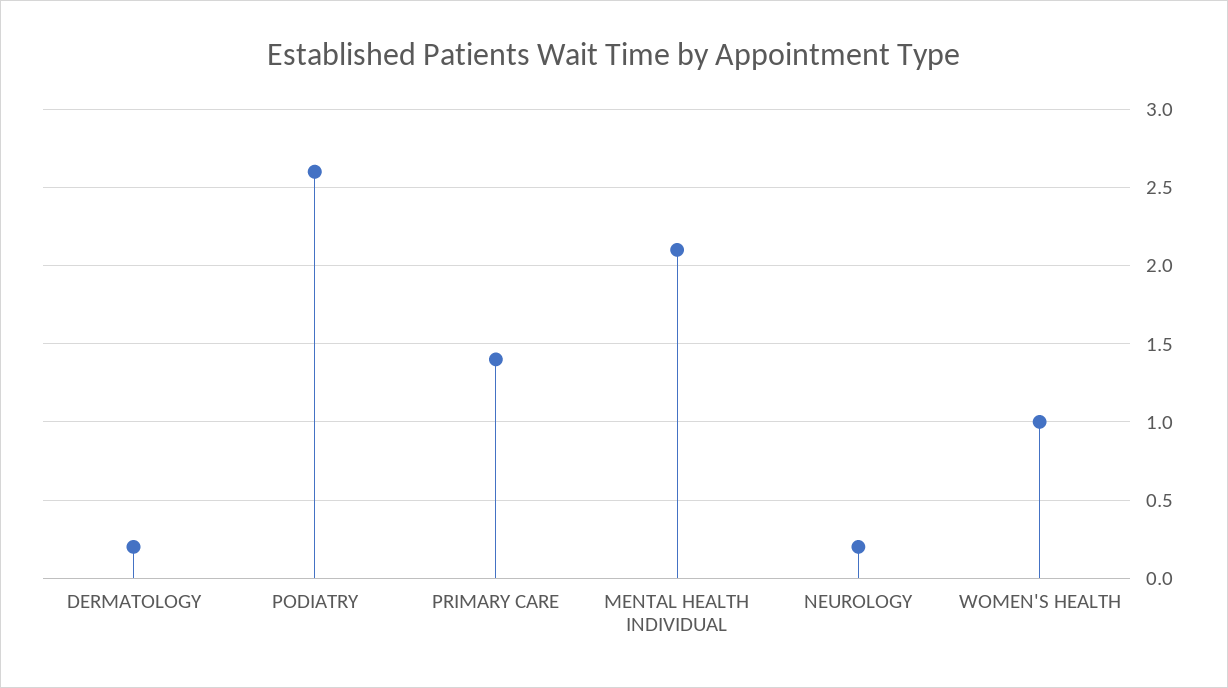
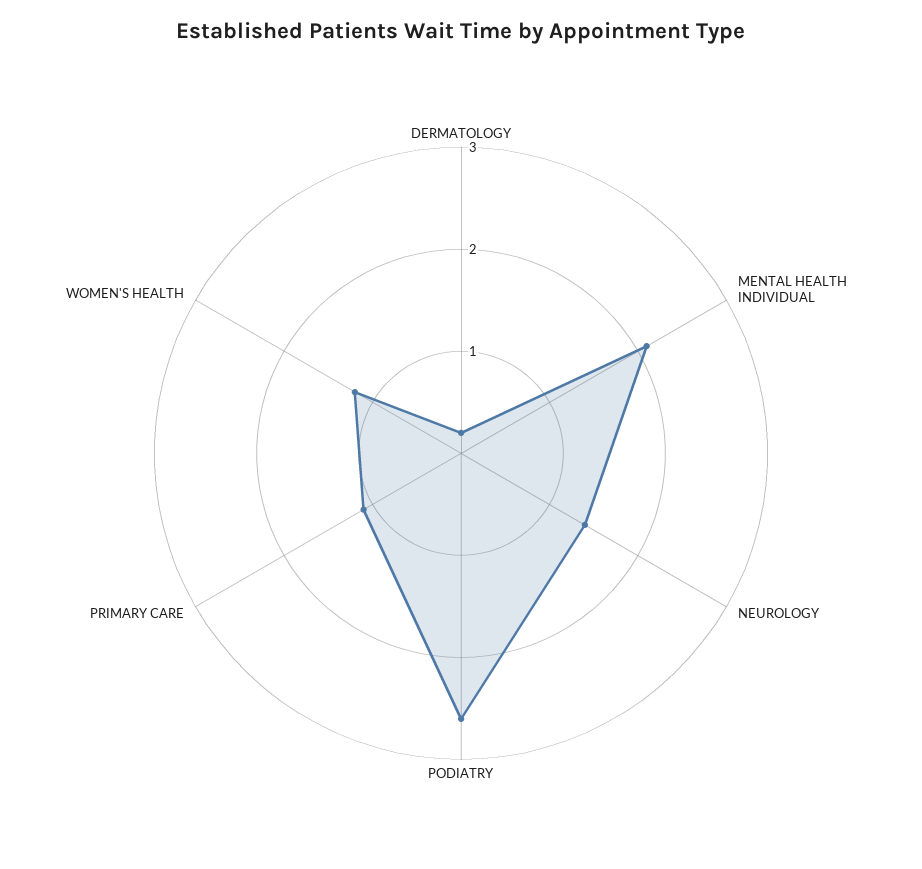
PRIMARY CARE: 1.4 -> 1.1
NEUROLOGY: 0.2 -> 1.4
WOMEN'S HEALTH: 1 -> 1.2

